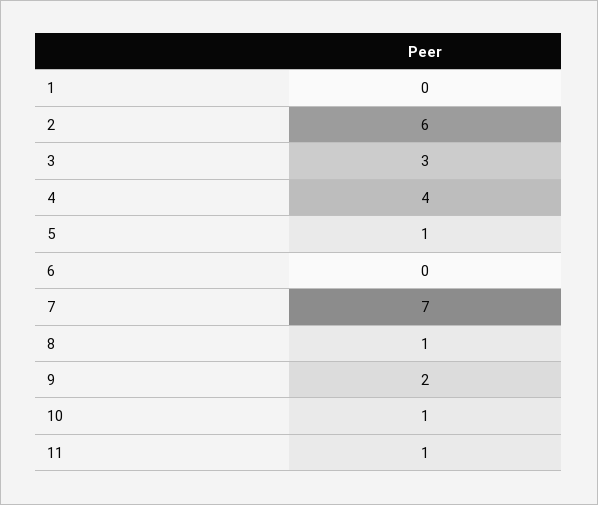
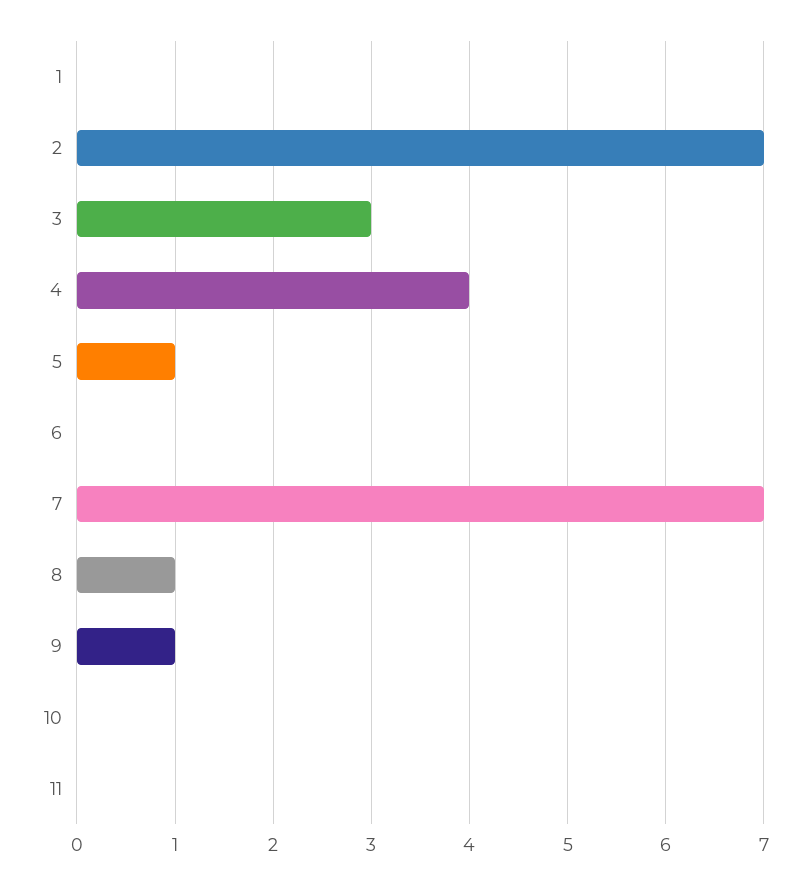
2: 6 -> 7
9: 2 -> 1
10: 1 -> 0
11: 1 -> 0

